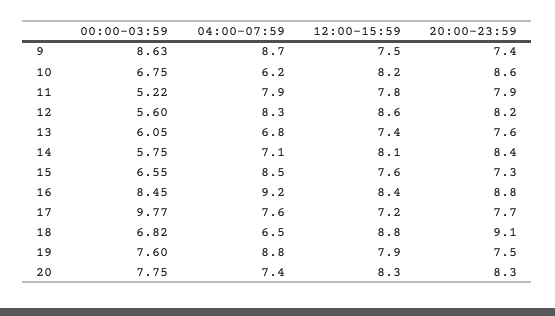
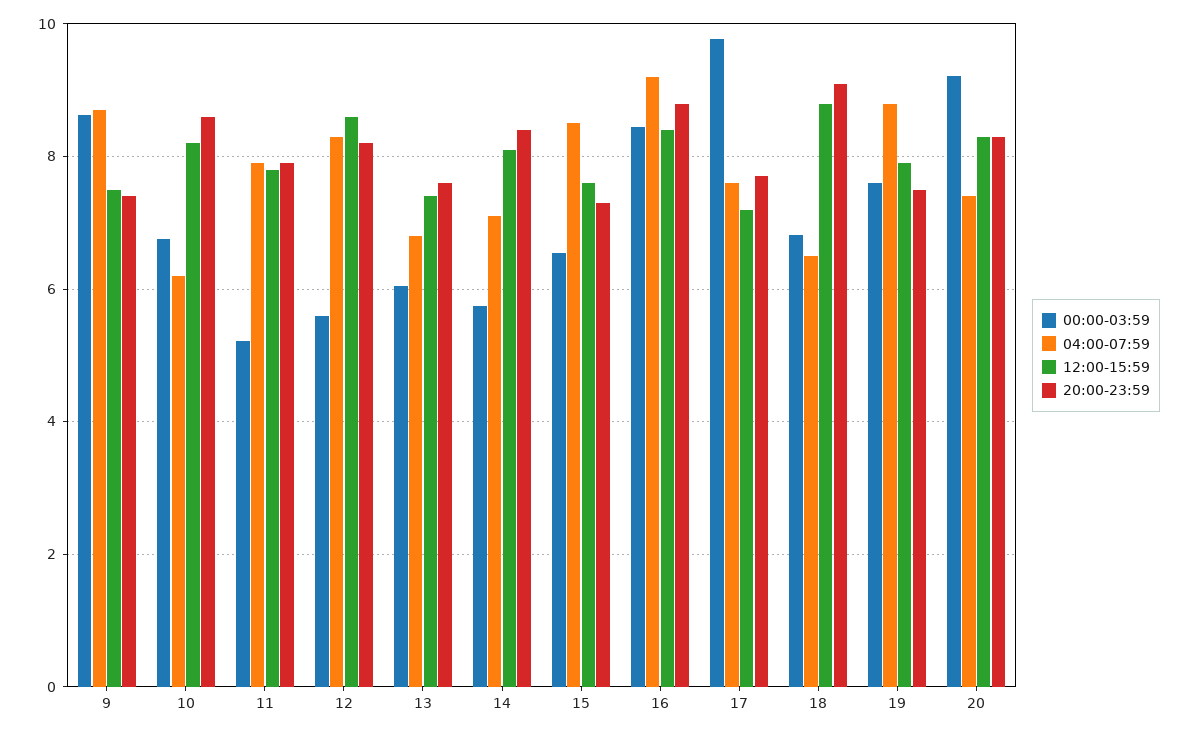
00:00-03:59, 20: 7.75 -> 9.2

